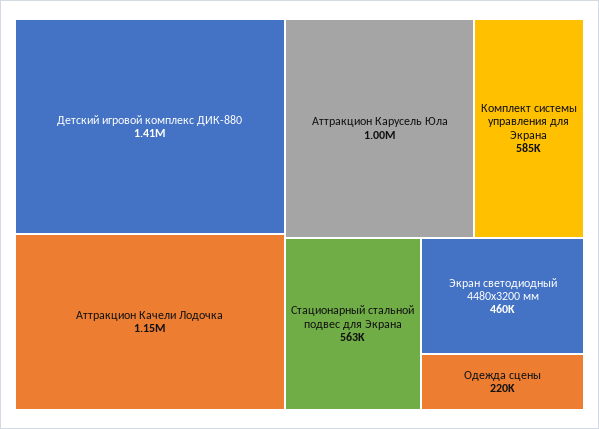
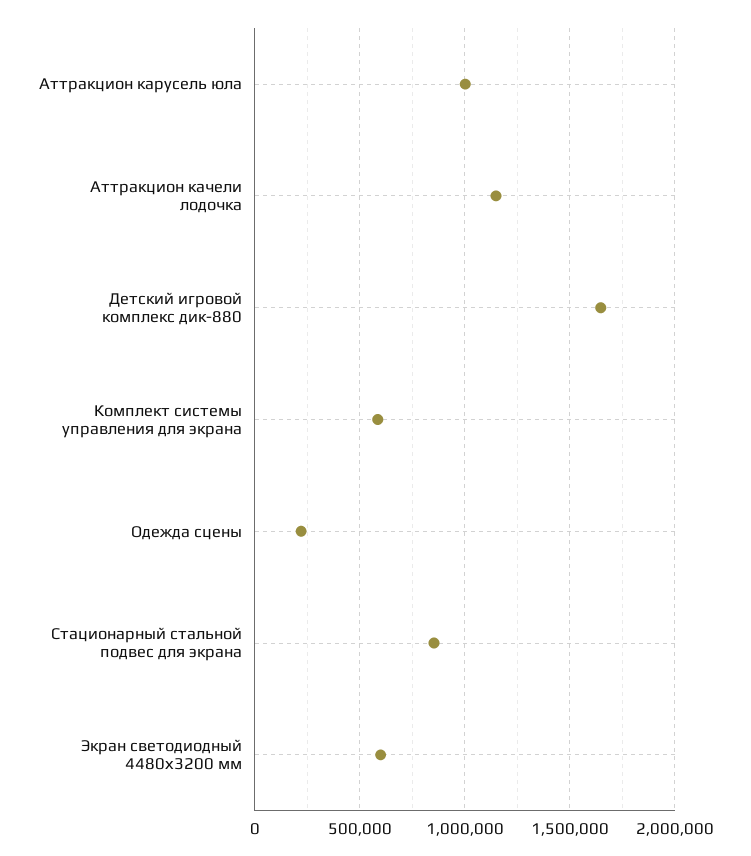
Детский игровой комплекс ДИК-880: 1410000 -> 1650000
Стационарный стальной подвес для Экрана: 563000 -> 850000
Экран светодиодный 4480х3200 мм: 460000 -> 600000

